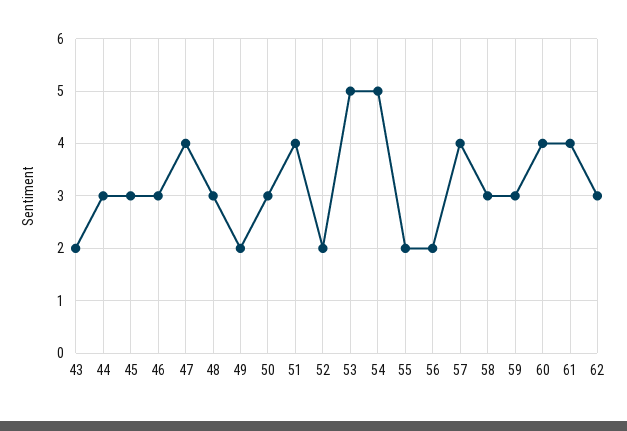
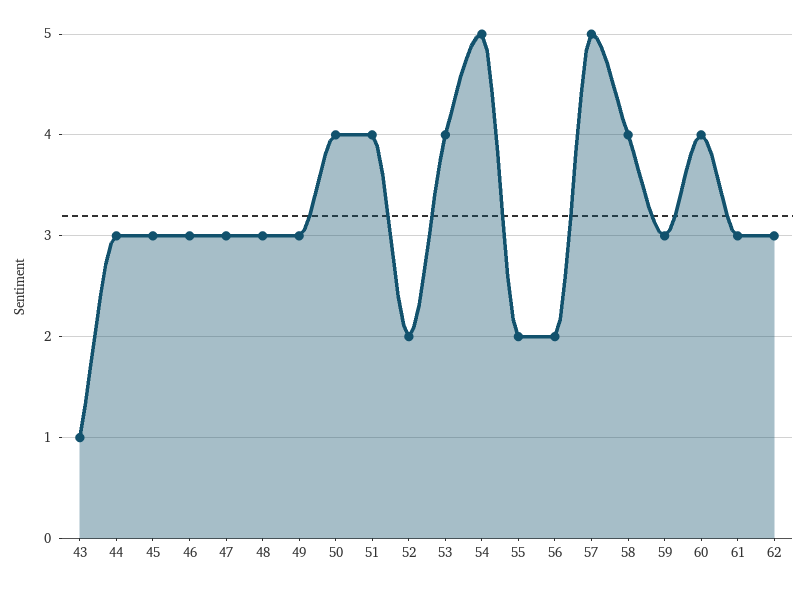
43: 2 -> 1
47: 4 -> 3
49: 2 -> 3
50: 3 -> 4
53: 5 -> 4
57: 4 -> 5
58: 3 -> 4
61: 4 -> 3

